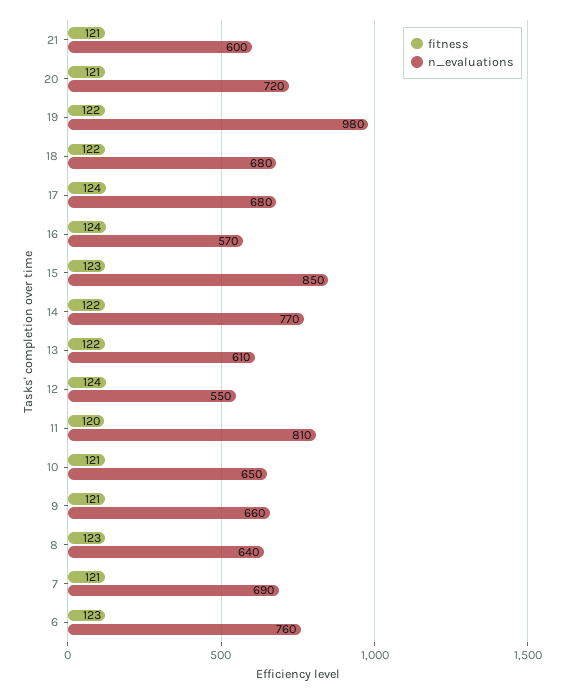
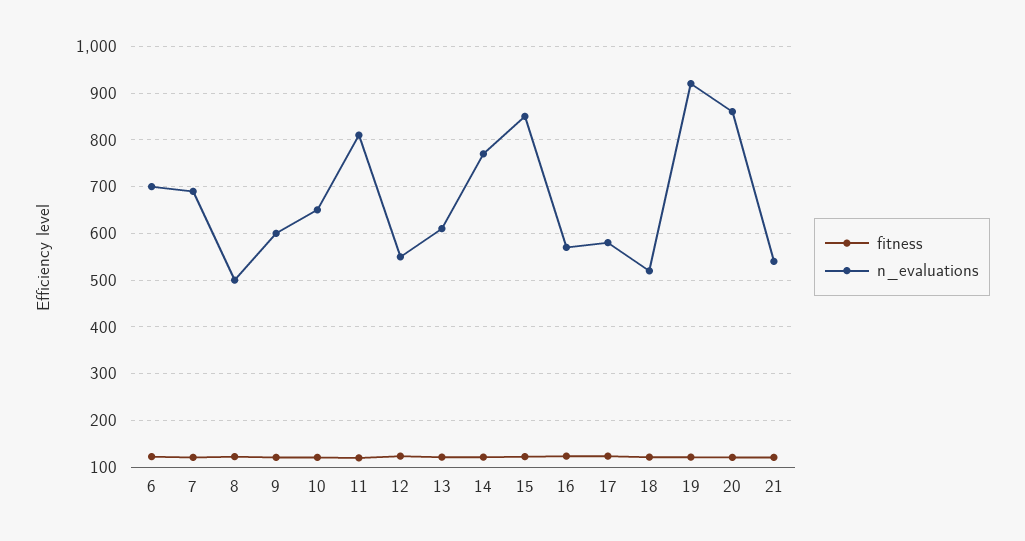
n_evaluations, 21: 600 -> 540
n_evaluations, 20: 720 -> 860
n_evaluations, 19: 980 -> 920
n_evaluations, 18: 680 -> 520
n_evaluations, 17: 680 -> 580
n_evaluations, 9: 660 -> 600
n_evaluations, 8: 640 -> 500
n_evaluations, 6: 760 -> 700

